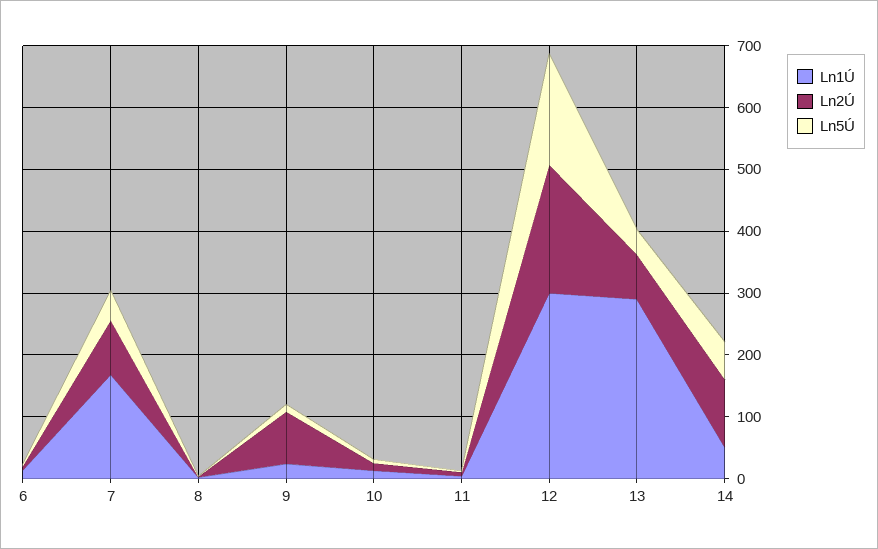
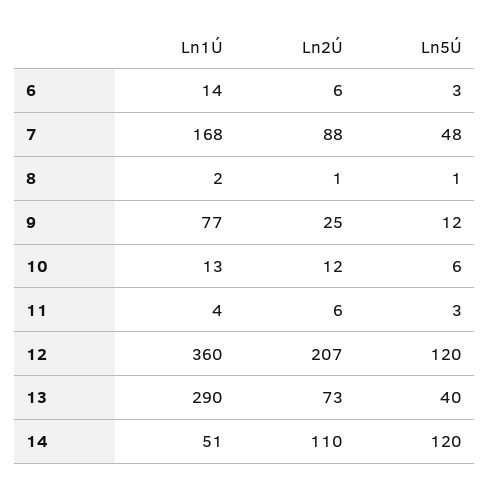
Ln1Ú, 9: 20 -> 77
Ln2Ú, 9: 80 -> 25
Ln1Ú, 12: 300 -> 360
Ln5Ú, 12: 180 -> 120
Ln5Ú, 14: 60 -> 120

